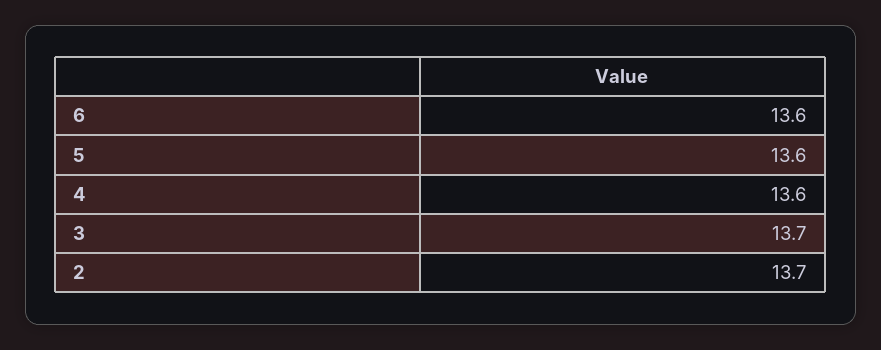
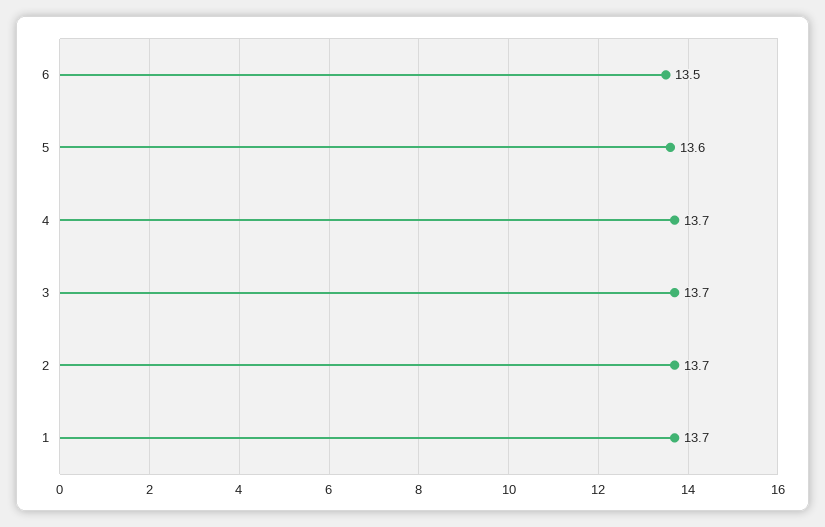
6: 13.6 -> 13.5
4: 13.6 -> 13.7
1: none -> 13.7

